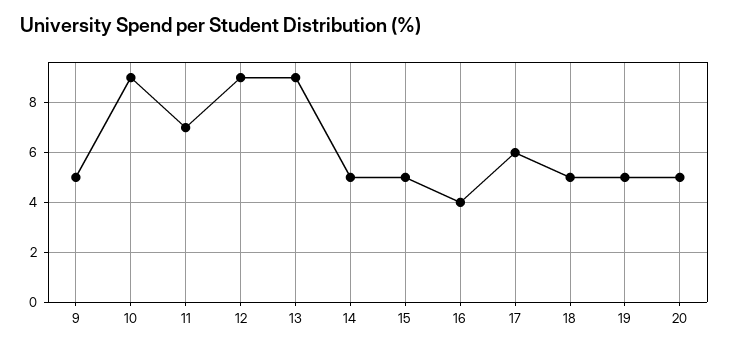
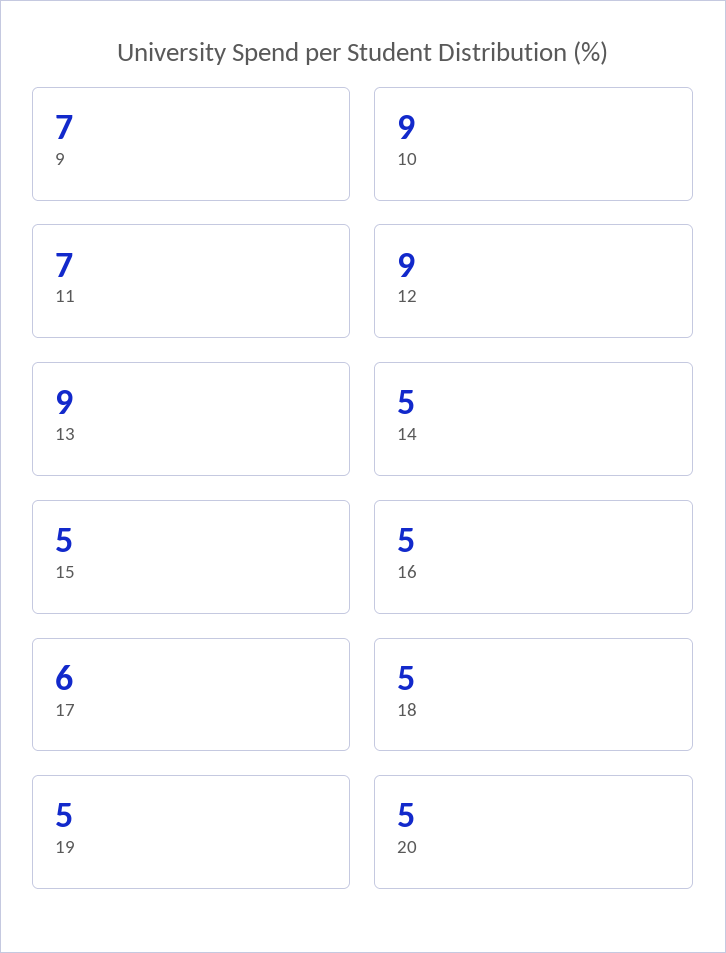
9: 5 -> 7
16: 4 -> 5

